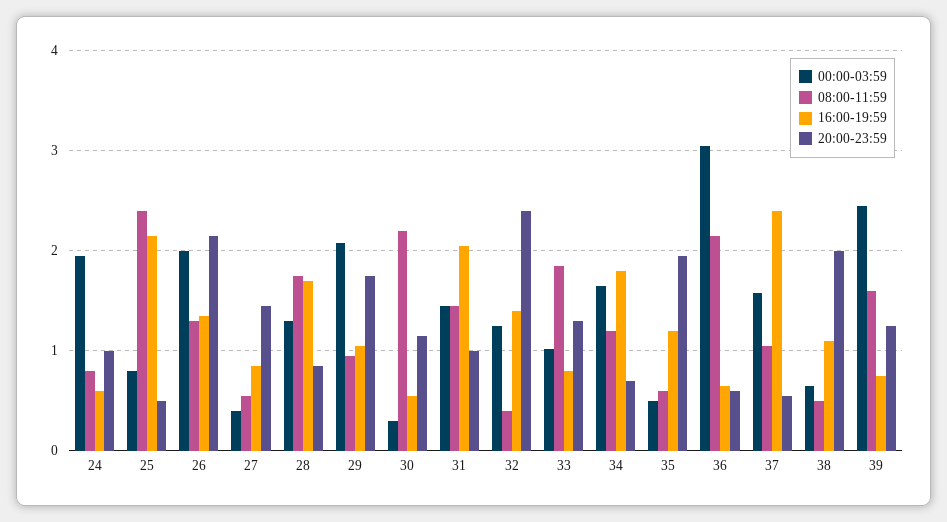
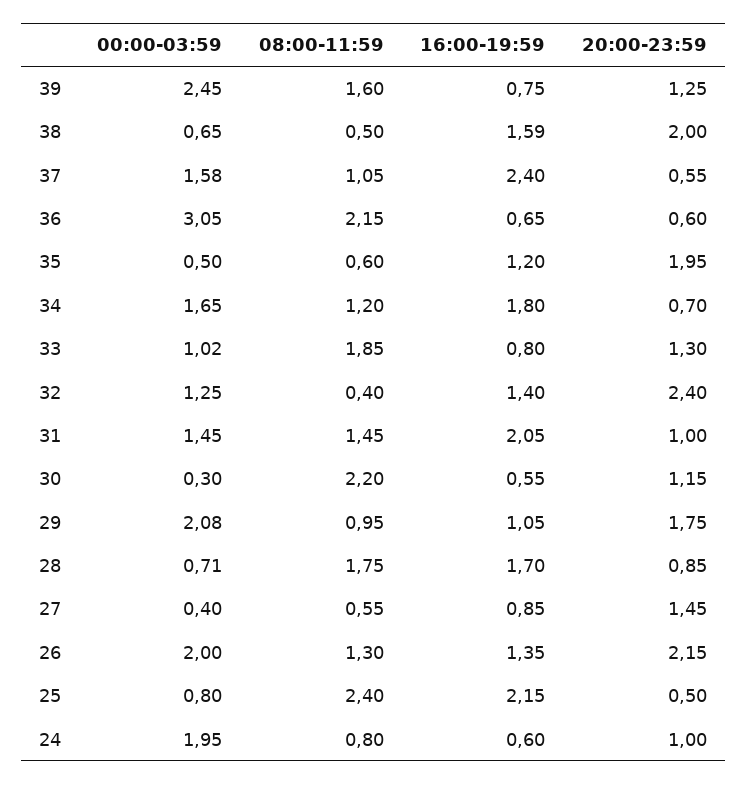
00:00-03:59, 28: 1.3 -> 0.71
16:00-19:59, 38: 1.1 -> 1.59

